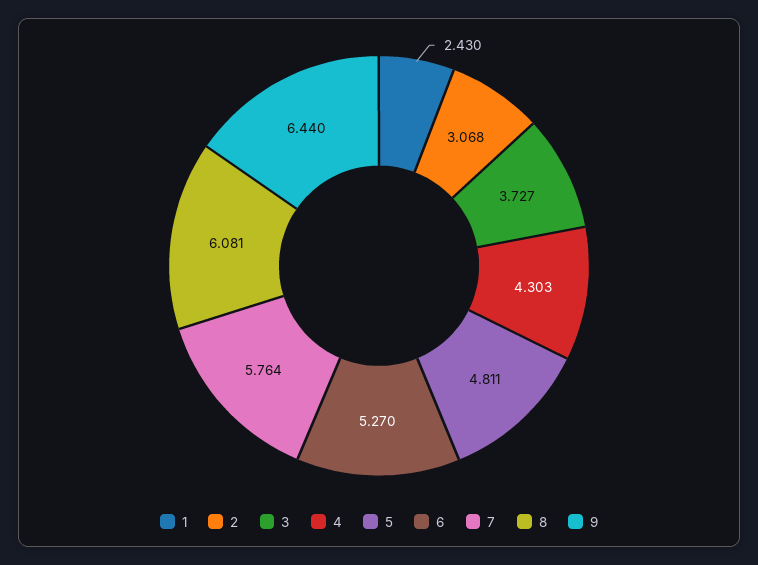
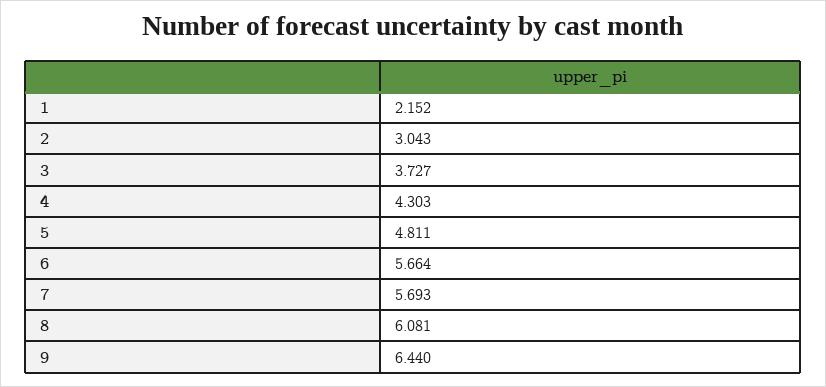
1: 2.43 -> 2.152
2: 3.068 -> 3.043
6: 5.27 -> 5.664
7: 5.764 -> 5.693

